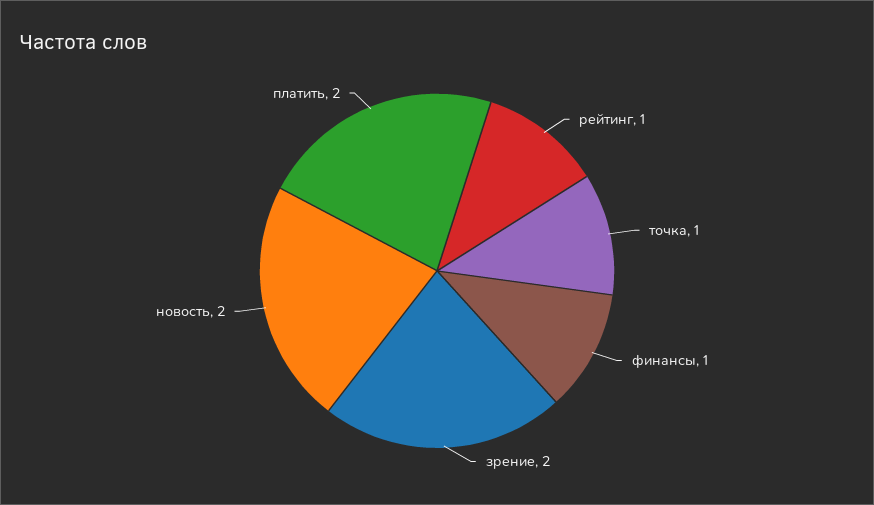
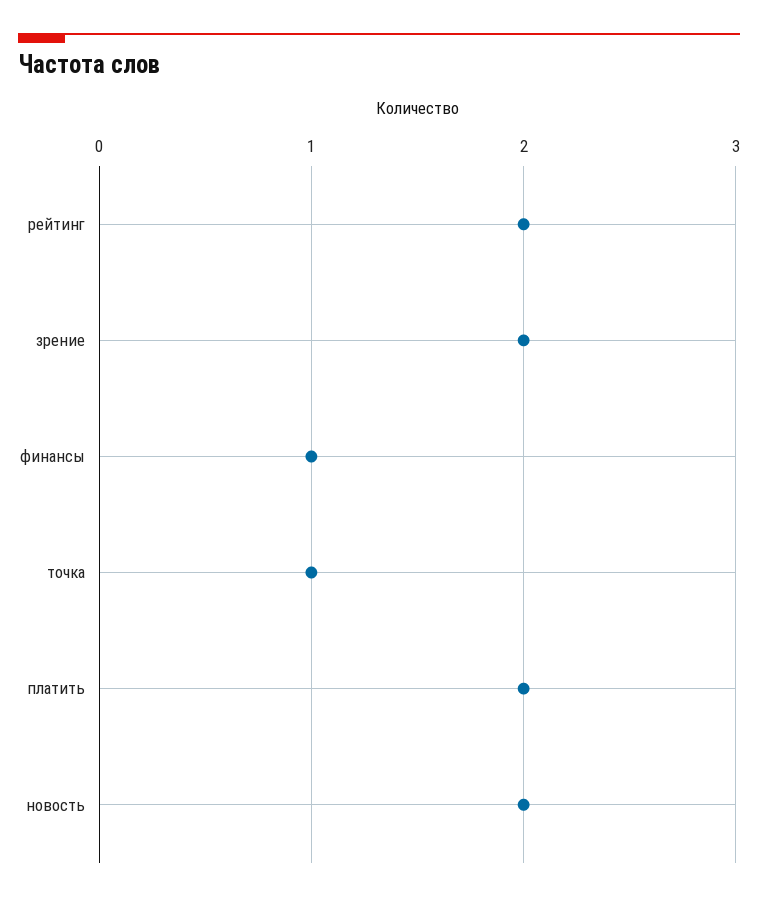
рейтинг: 1 -> 2

